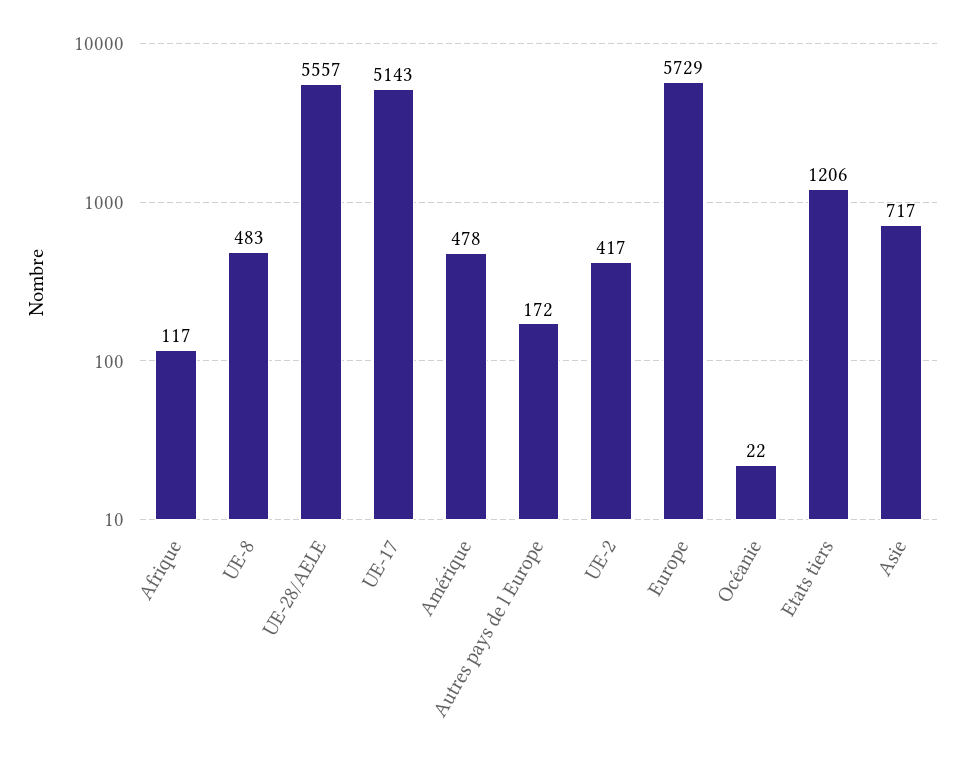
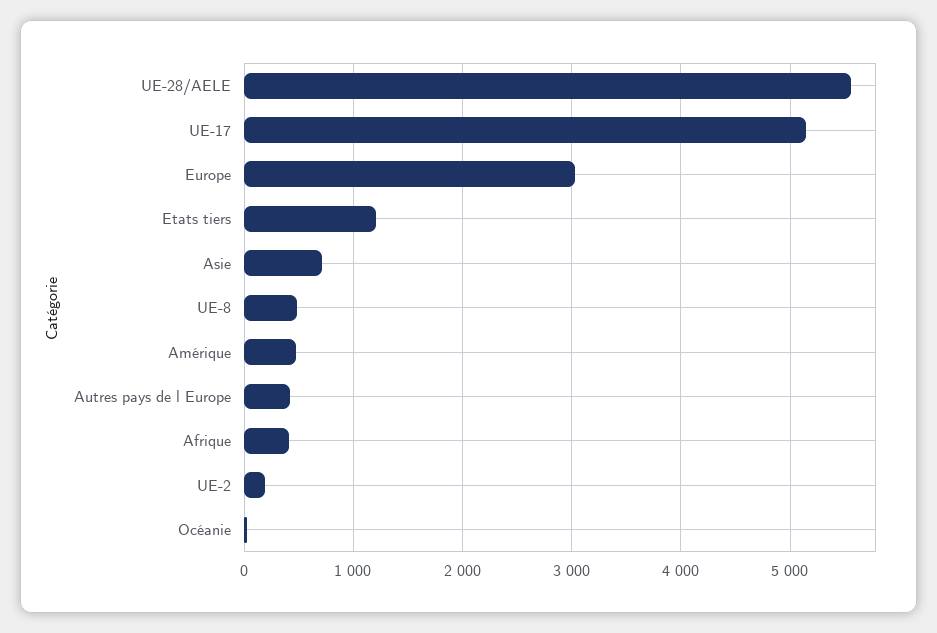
Afrique: 117 -> 400
Autres pays de l Europe: 172 -> 400
UE-2: 417 -> 200
Europe: 5729 -> 3000

